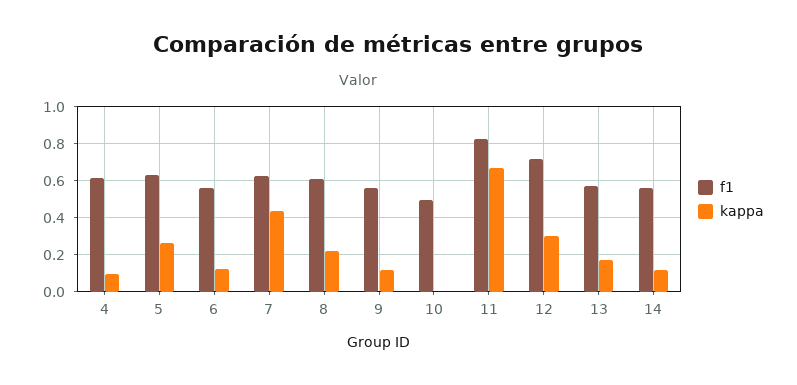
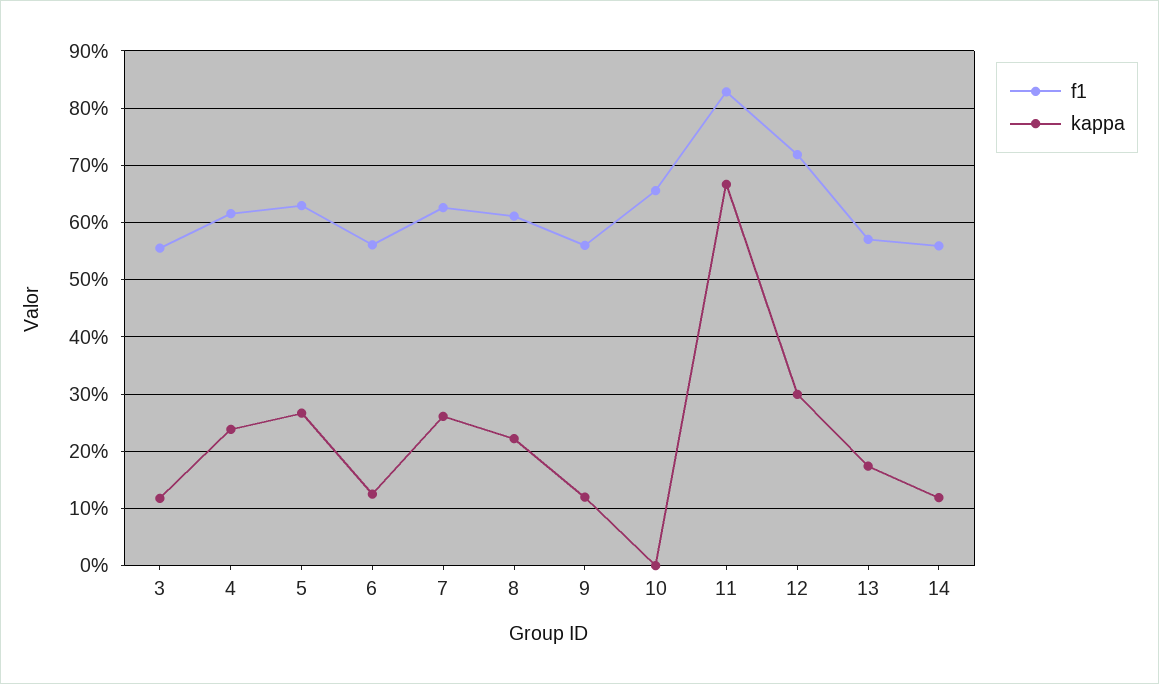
kappa, 4: 0.1 -> 0.24
kappa, 7: 0.45 -> 0.26
f1, 10: 0.5 -> 0.66
f1, 3: none -> 0.56
kappa, 3: none -> 0.12

